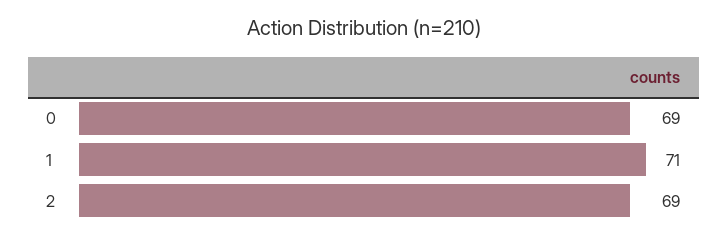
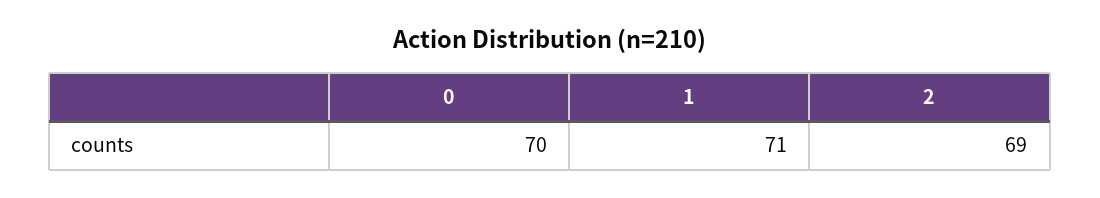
0: 69 -> 70

